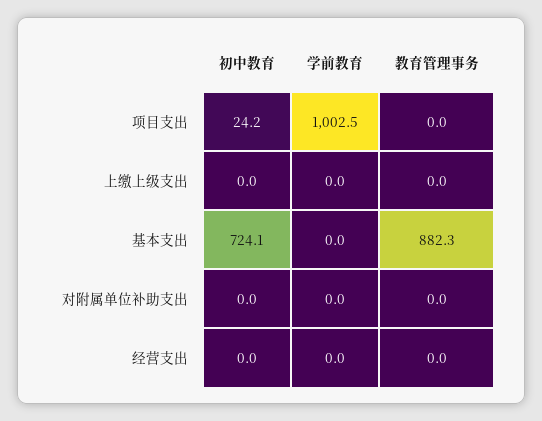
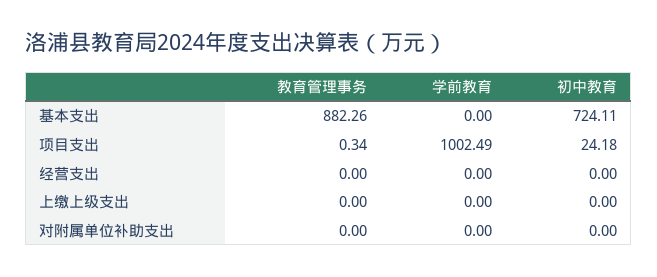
教育管理事务, 项目支出: 0 -> 0.34

